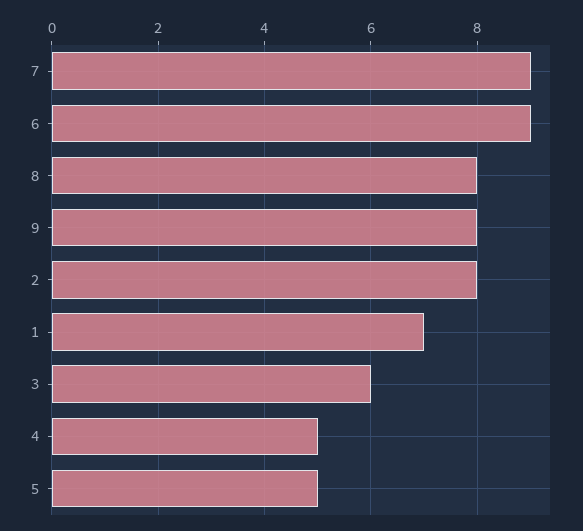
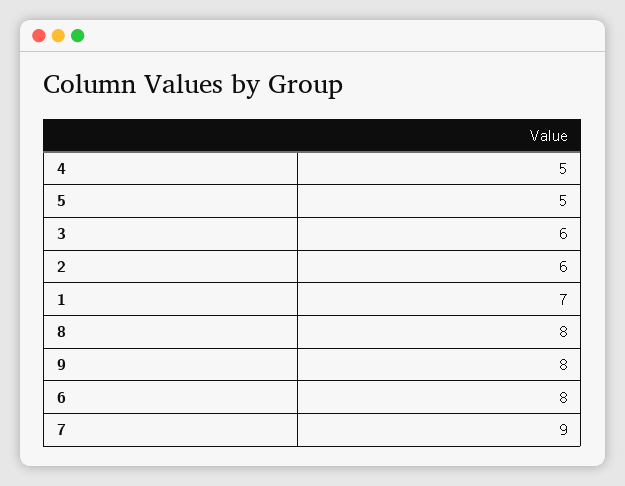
6: 9 -> 8
2: 8 -> 6

